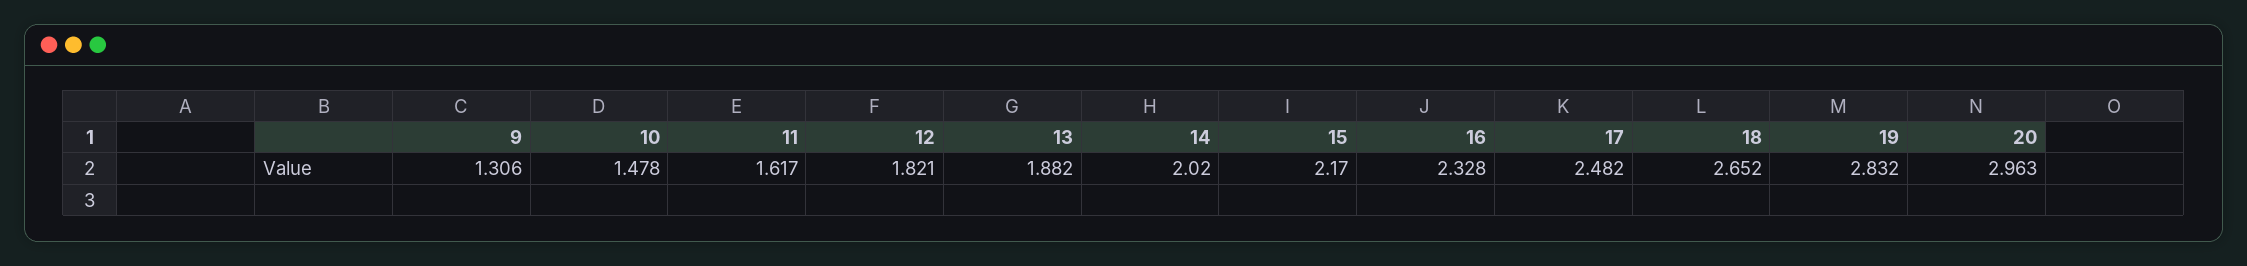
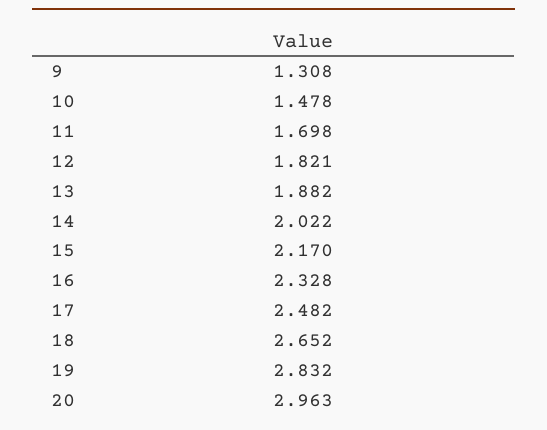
9: 1.306 -> 1.308
11: 1.617 -> 1.698
14: 2.02 -> 2.022

